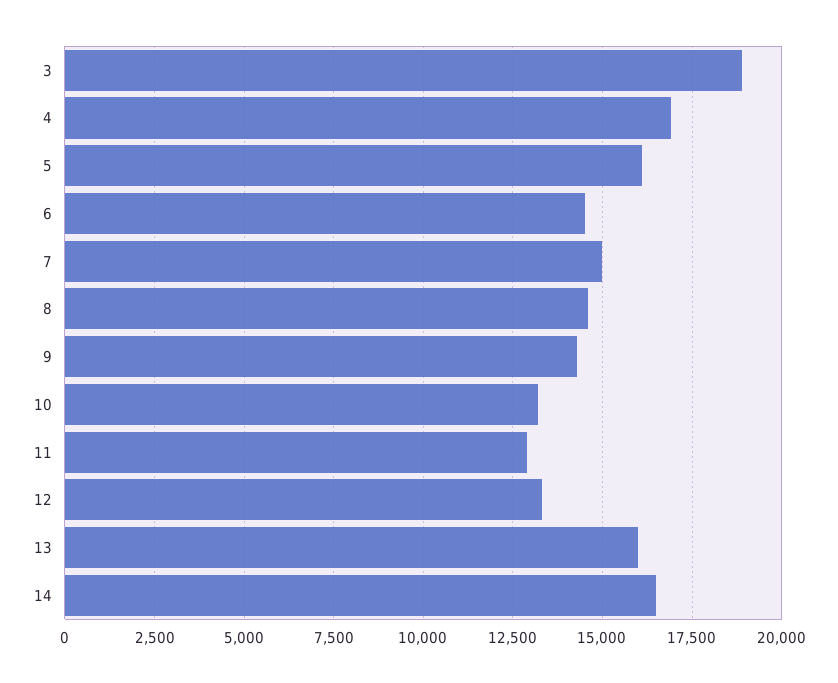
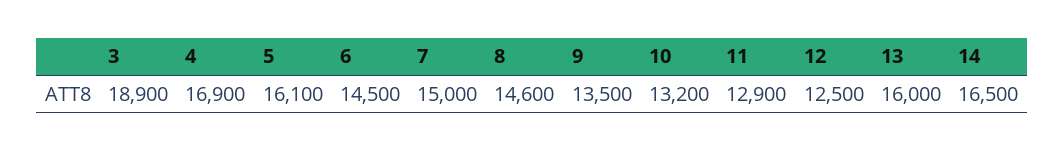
9: 14250 -> 13500
12: 13250 -> 12500

